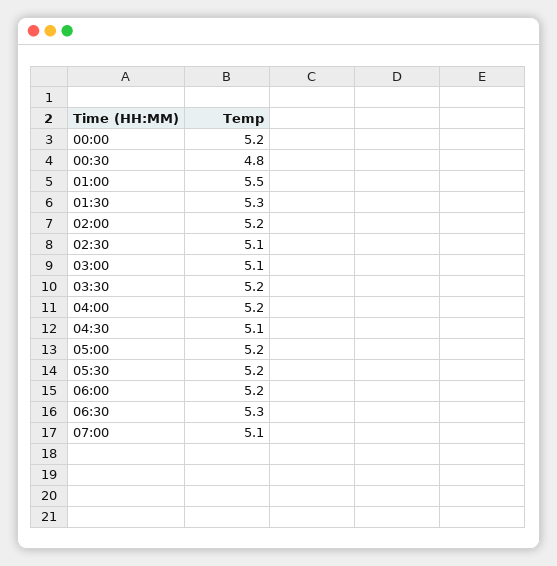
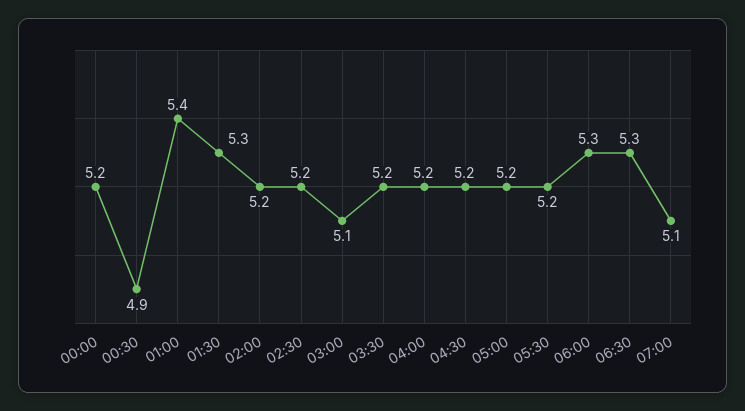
00:30: 4.8 -> 4.9
01:00: 5.5 -> 5.4
02:30: 5.1 -> 5.2
04:30: 5.1 -> 5.2
06:00: 5.2 -> 5.3

